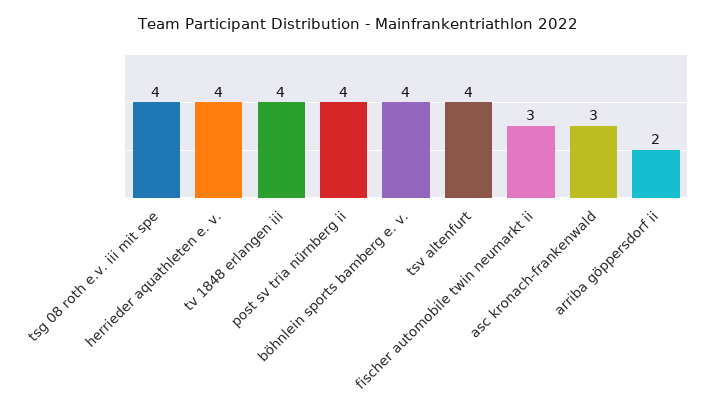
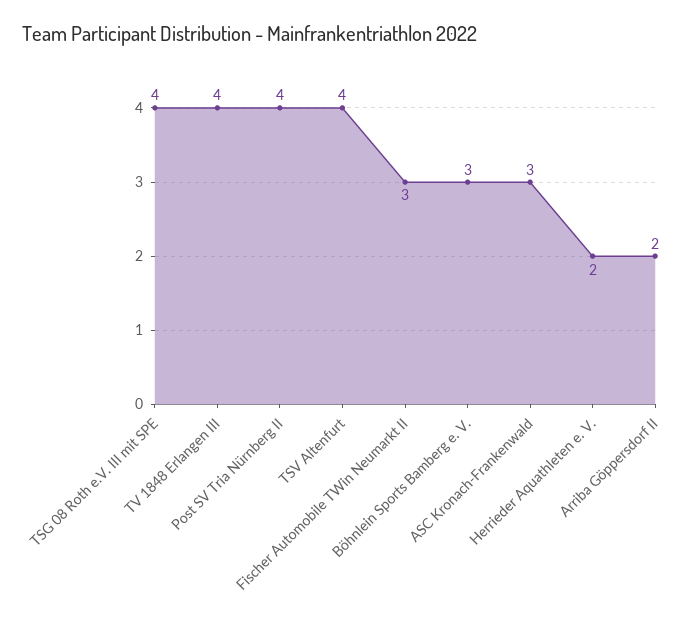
herrieder aquathleten e. v.: 4 -> 2
böhnlein sports bamberg e. v.: 4 -> 3

